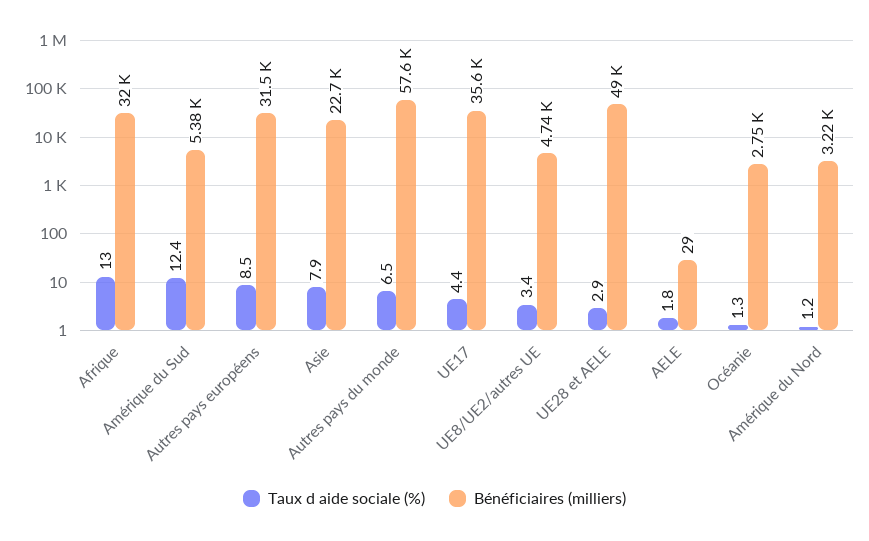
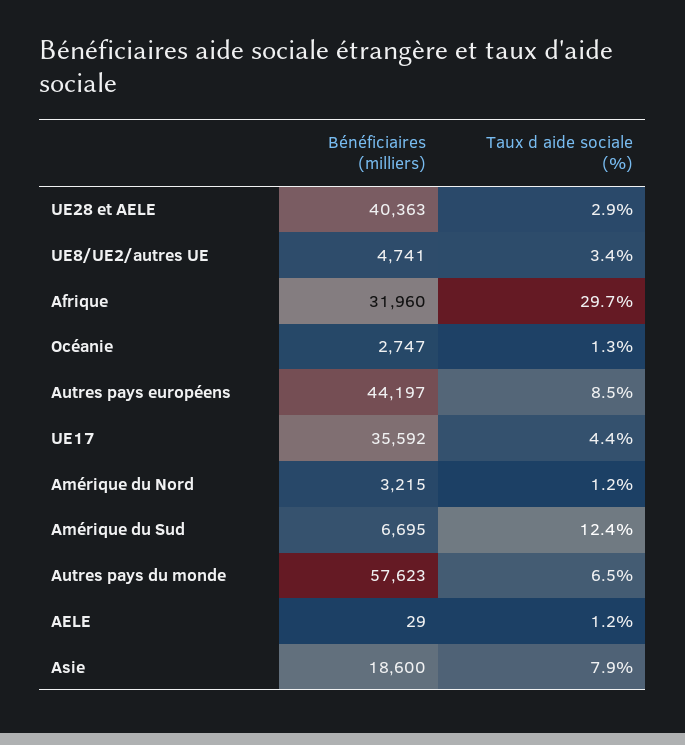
Taux d aide sociale (%), Afrique: 13 -> 29.7
Bénéficiaires (milliers), Amérique du Sud: 5380 -> 6695
Bénéficiaires (milliers), Autres pays européens: 31500 -> 44197
Bénéficiaires (milliers), Asie: 22700 -> 18600
Bénéficiaires (milliers), UE28 et AELE: 49000 -> 40363
Taux d aide sociale (%), AELE: 1.8 -> 1.2

